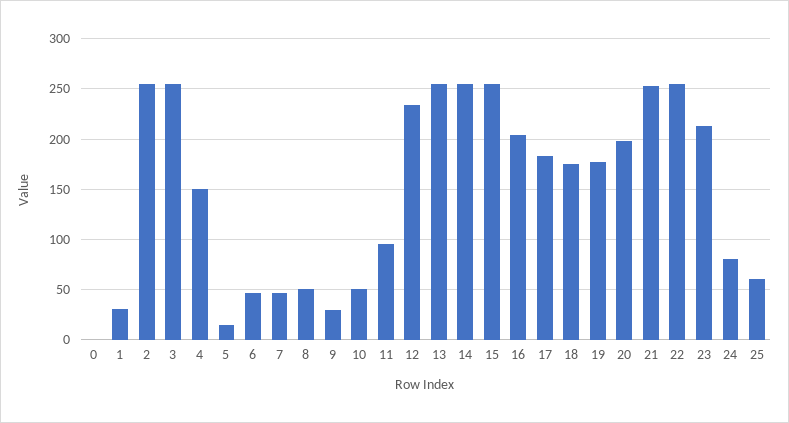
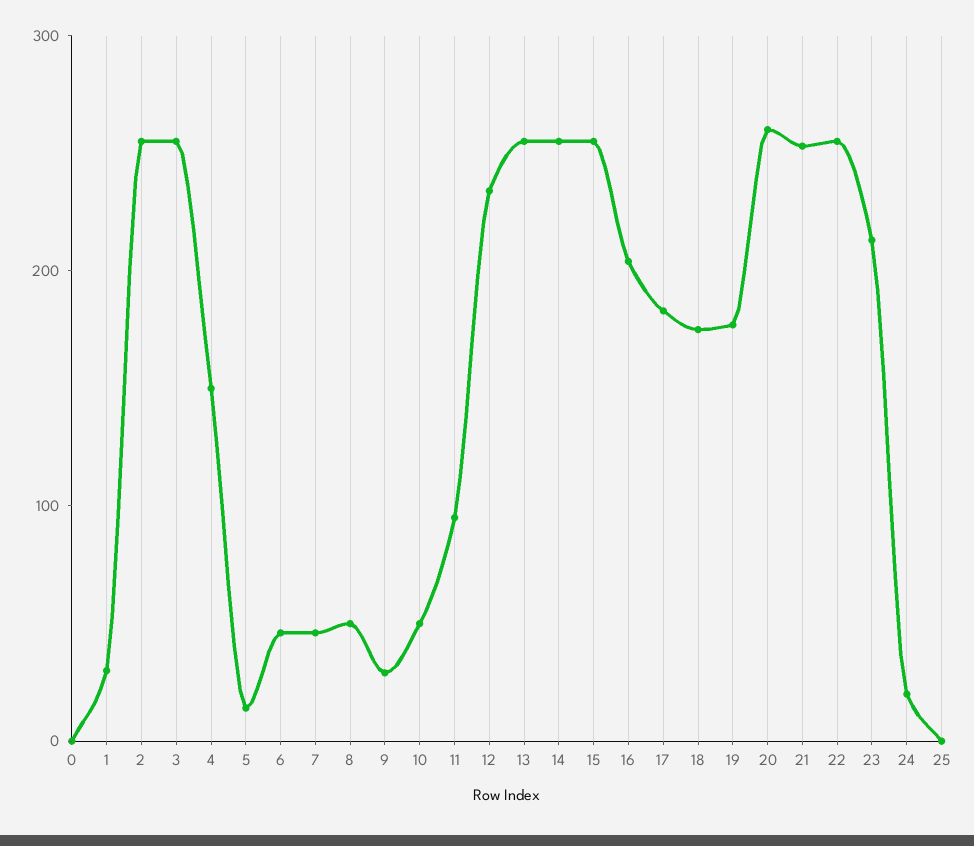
20: 200 -> 260
24: 80 -> 20
25: 60 -> 0

